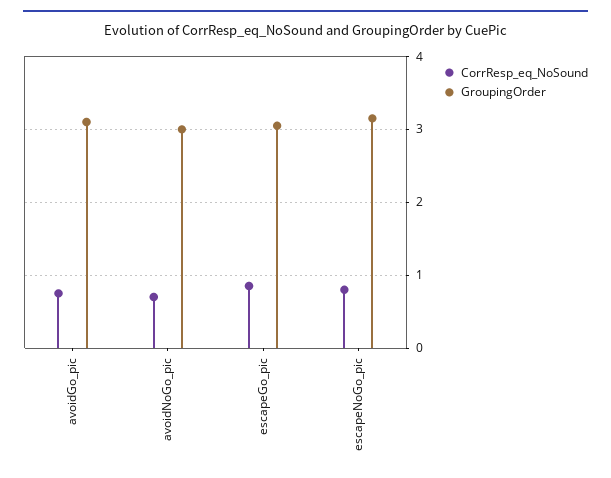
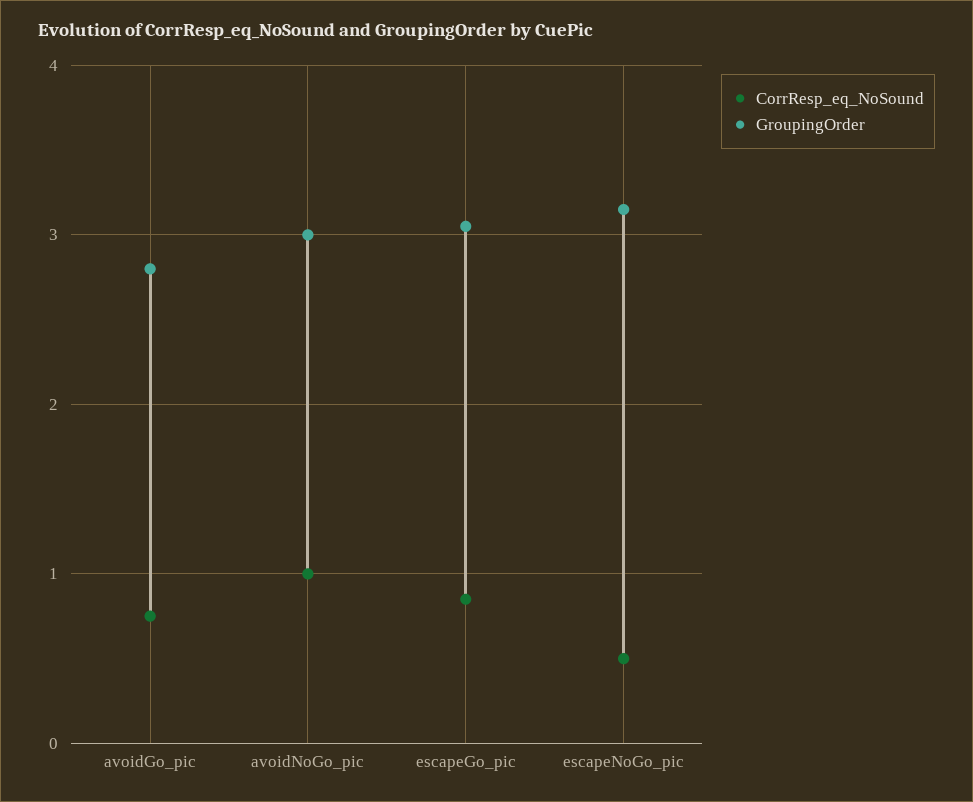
GroupingOrder, avoidGo_pic: 3.1 -> 2.8
CorrResp_eq_NoSound, avoidNoGo_pic: 0.7 -> 1
CorrResp_eq_NoSound, escapeNoGo_pic: 0.8 -> 0.5

